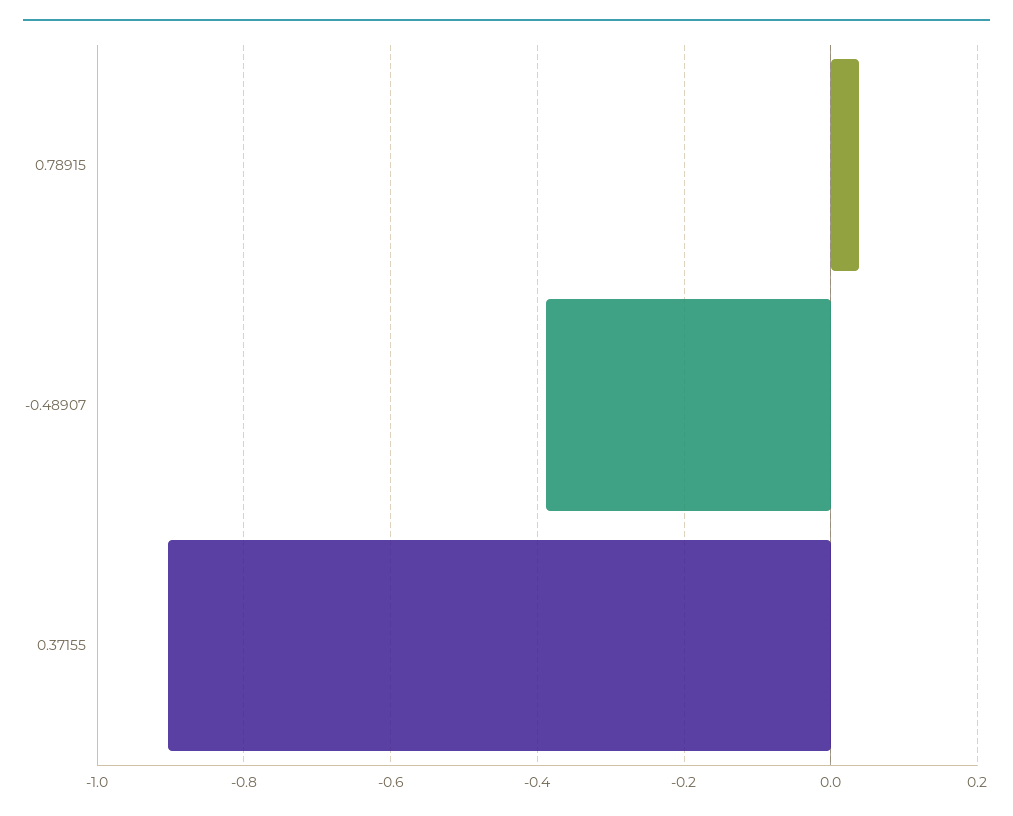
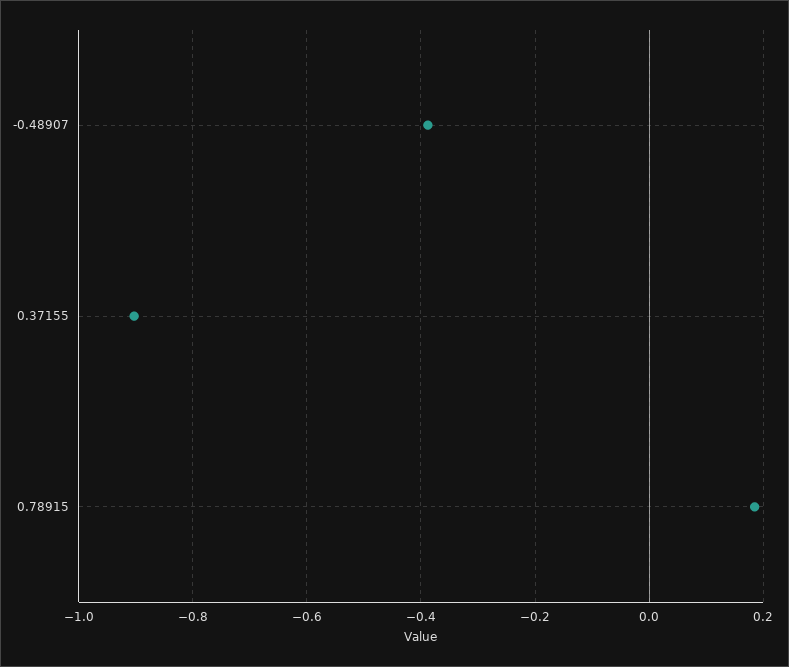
0.78915: 0.04 -> 0.18

